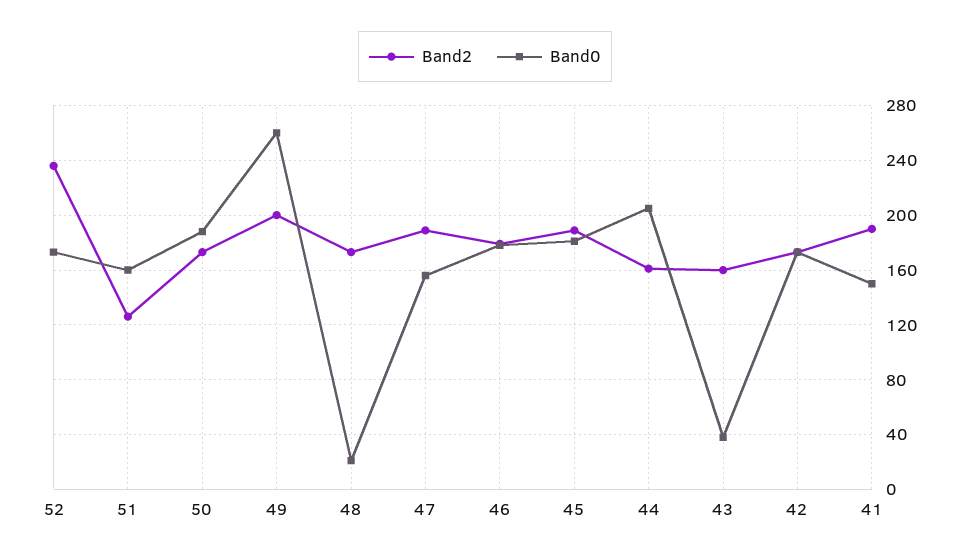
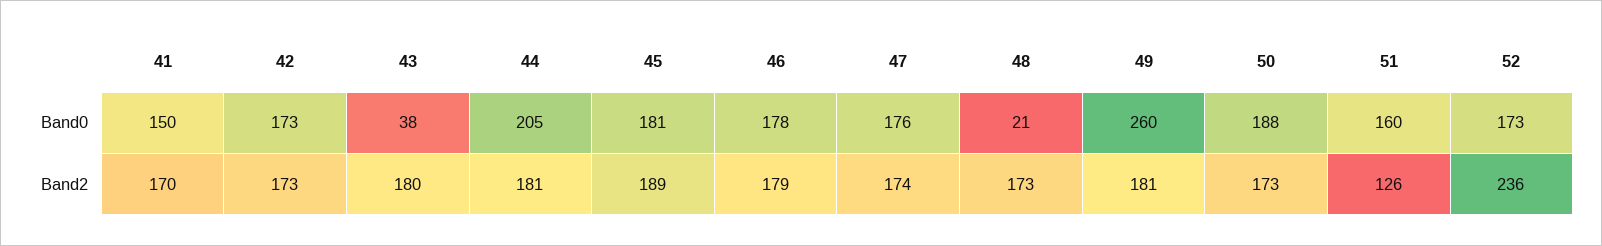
Band2, 49: 200 -> 181
Band2, 47: 190 -> 174
Band0, 47: 155 -> 176
Band2, 44: 160 -> 181
Band2, 43: 160 -> 180
Band2, 41: 190 -> 170

